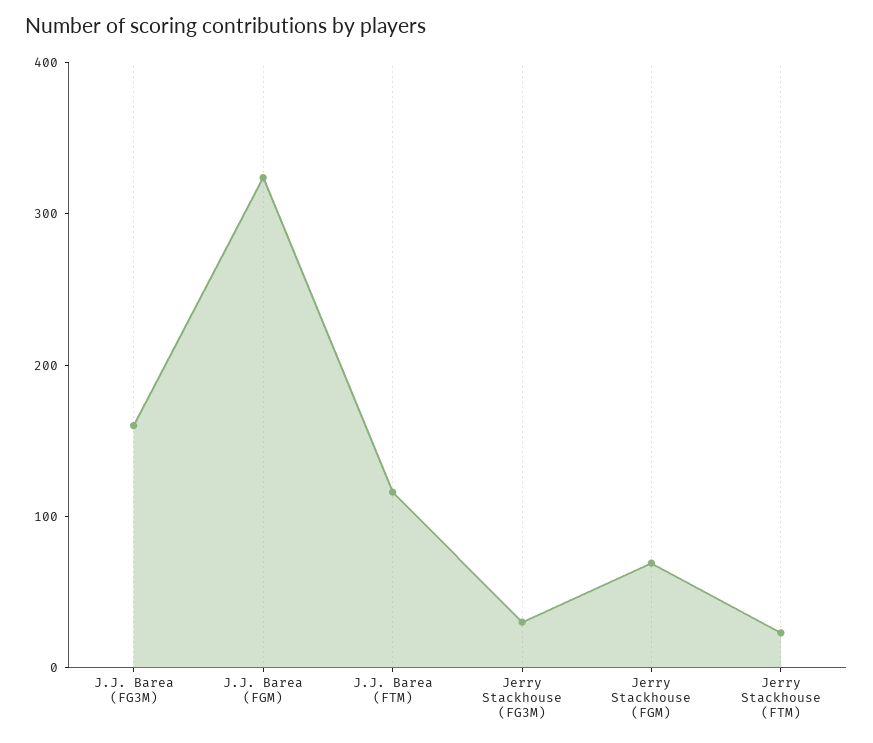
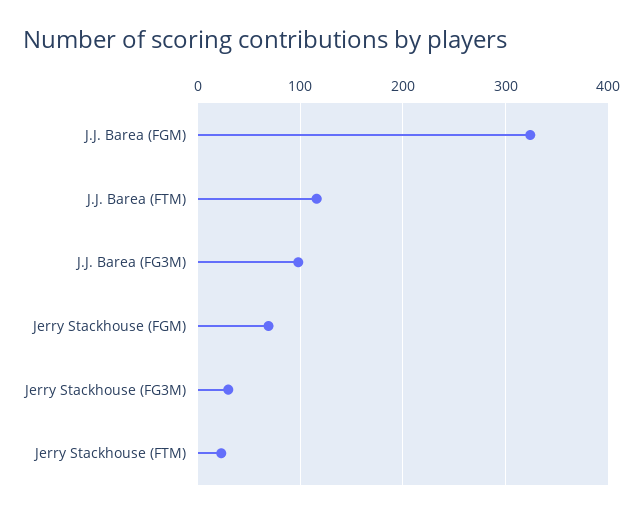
J.J. Barea (FG3M): 160 -> 100

